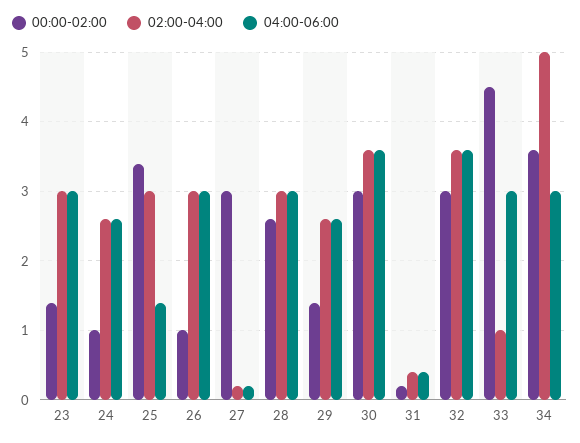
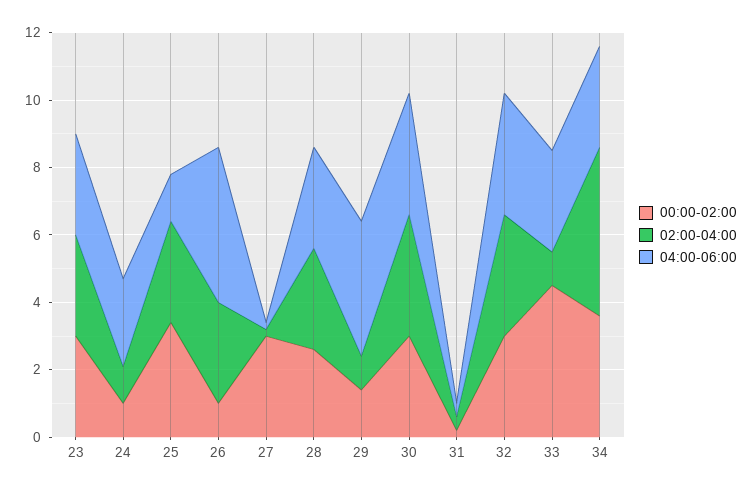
00:00-02:00, 23: 1.4 -> 3
02:00-04:00, 24: 2.6 -> 1
04:00-06:00, 26: 3 -> 4.5
02:00-04:00, 29: 2.6 -> 1
04:00-06:00, 29: 2.6 -> 4

